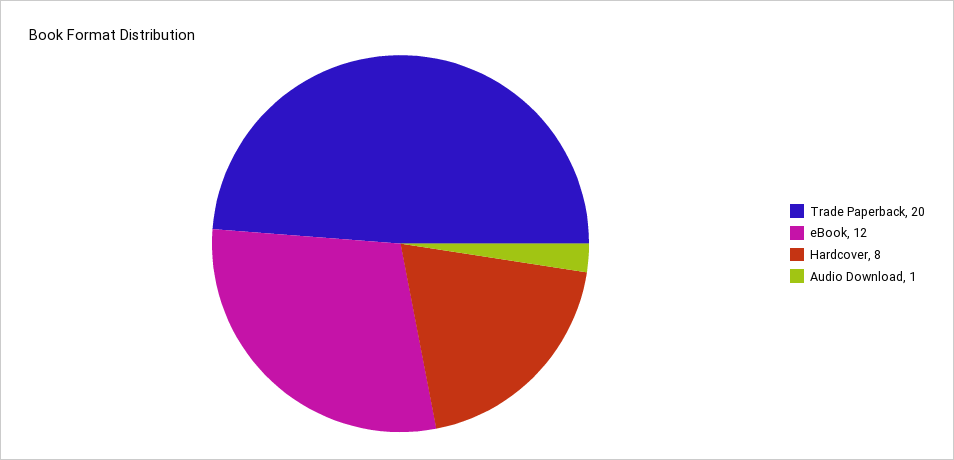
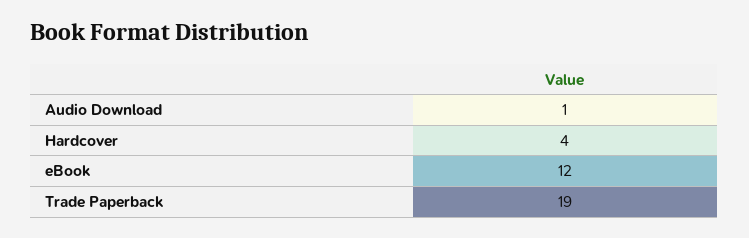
Trade Paperback: 20 -> 19
Hardcover: 8 -> 4

